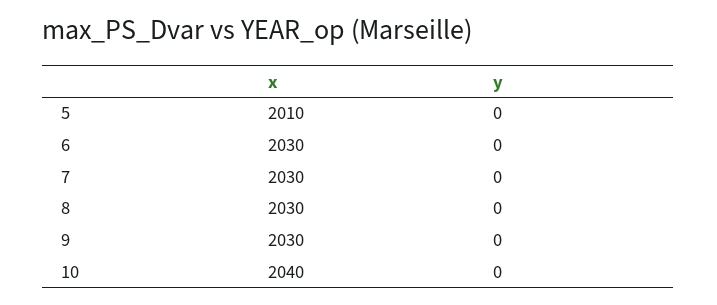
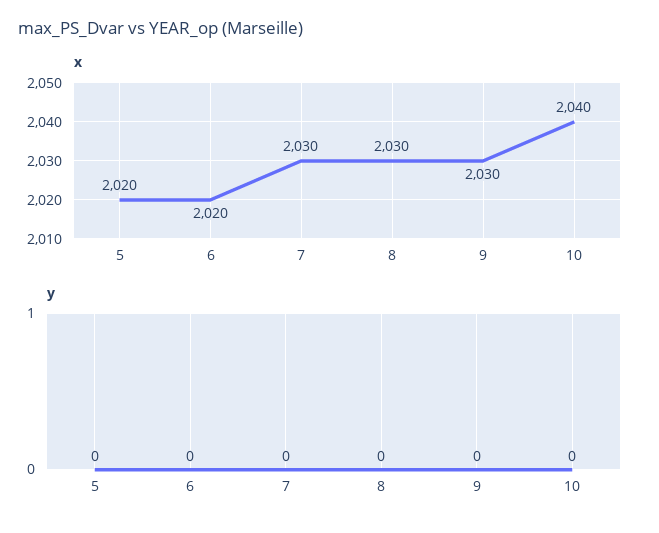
x, 5: 2010 -> 2020
x, 6: 2030 -> 2020

